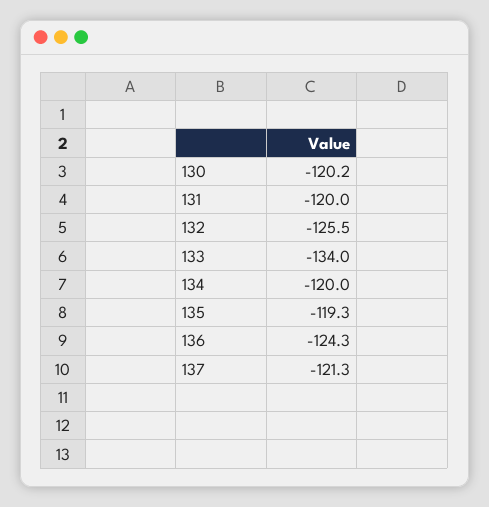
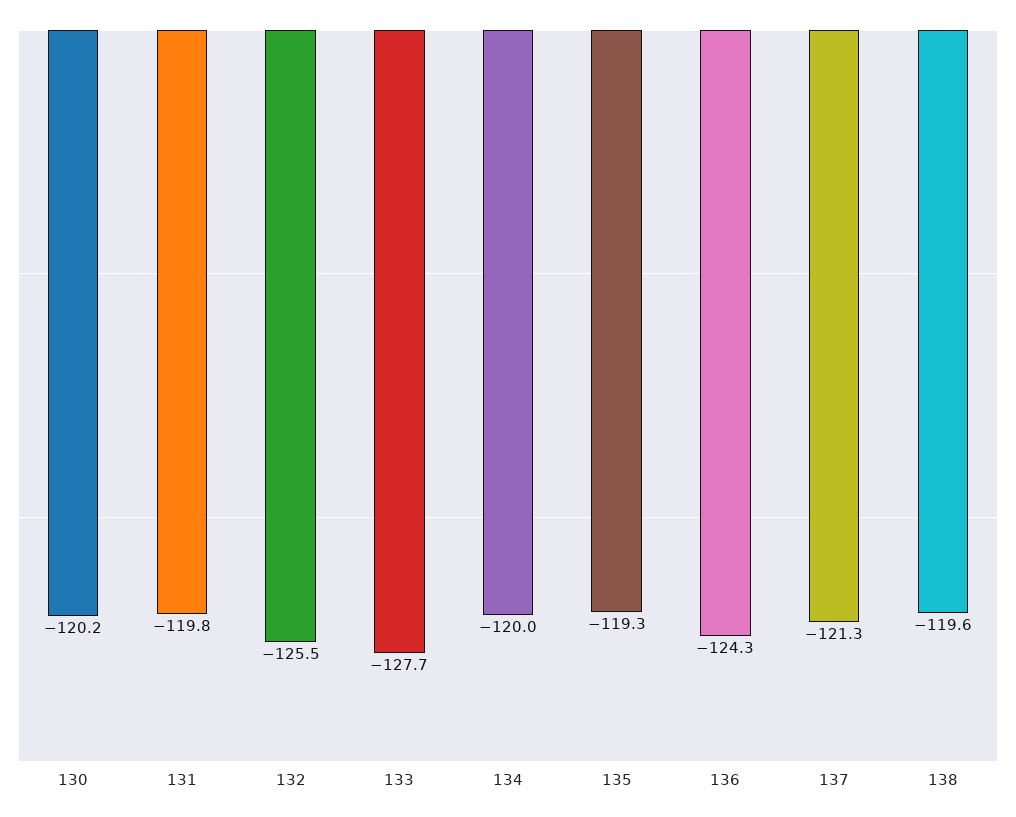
131: -120 -> -119.8
133: -134 -> -127.7
138: none -> -119.6

